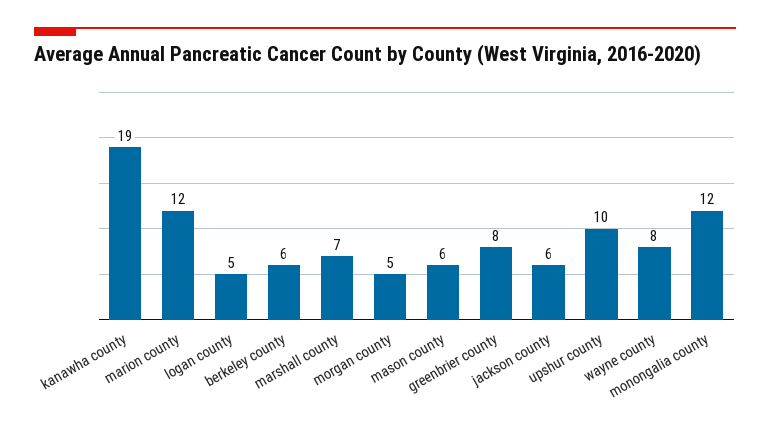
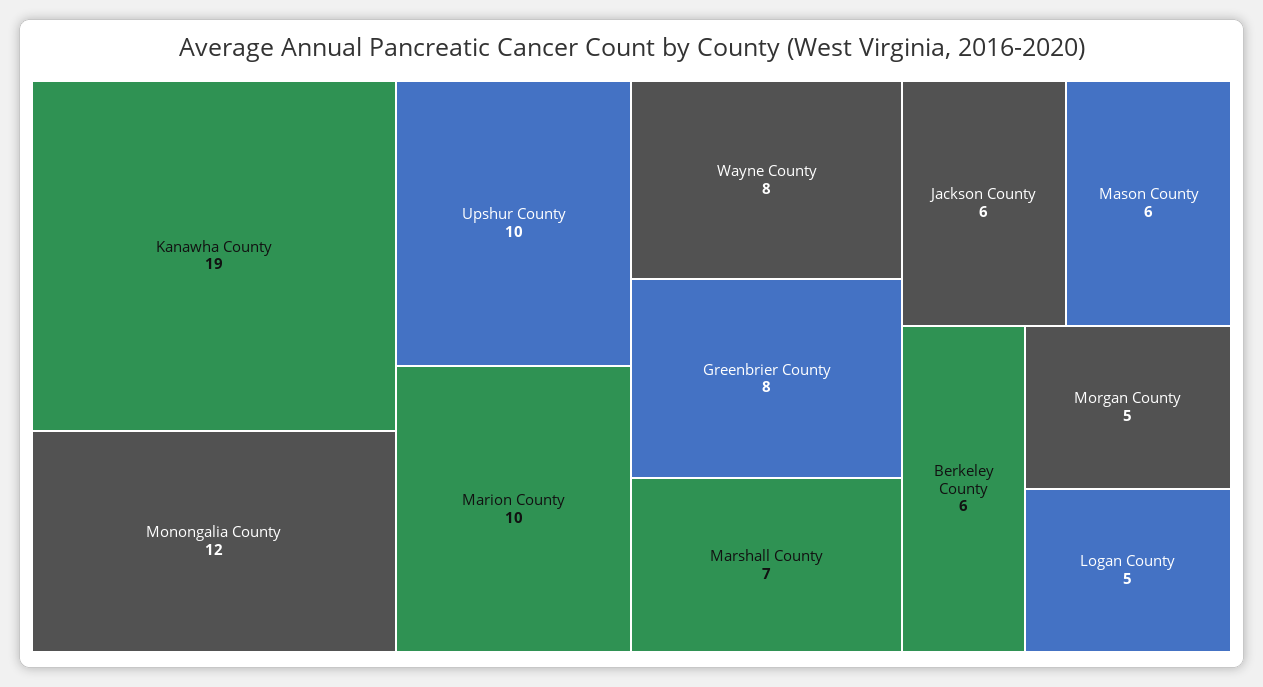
marion county: 12 -> 10

